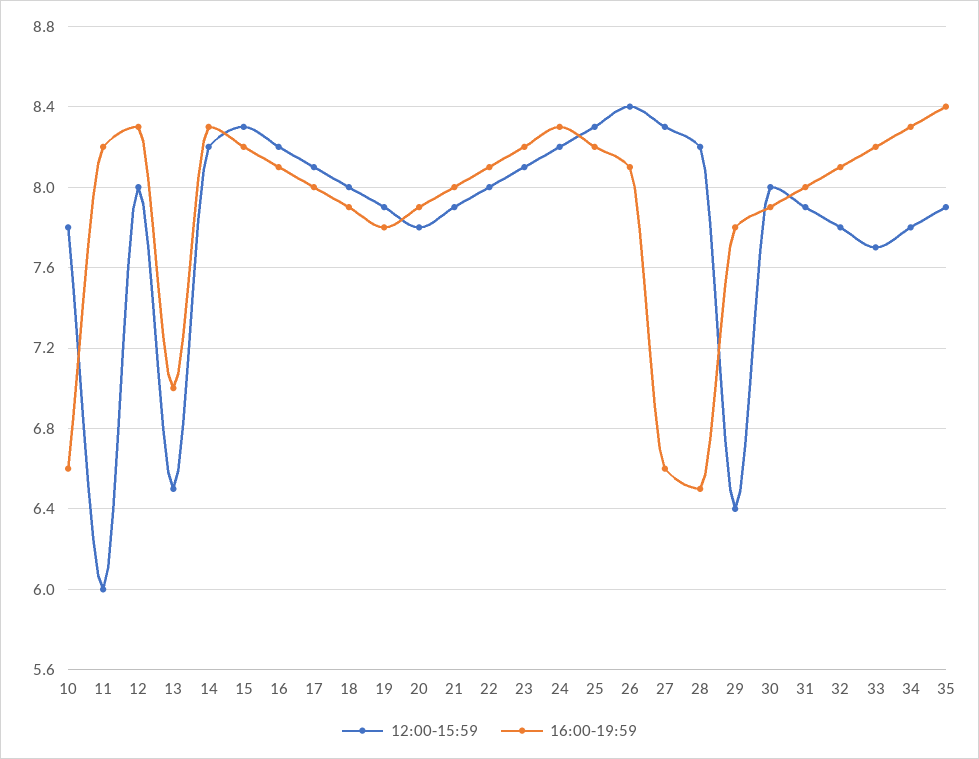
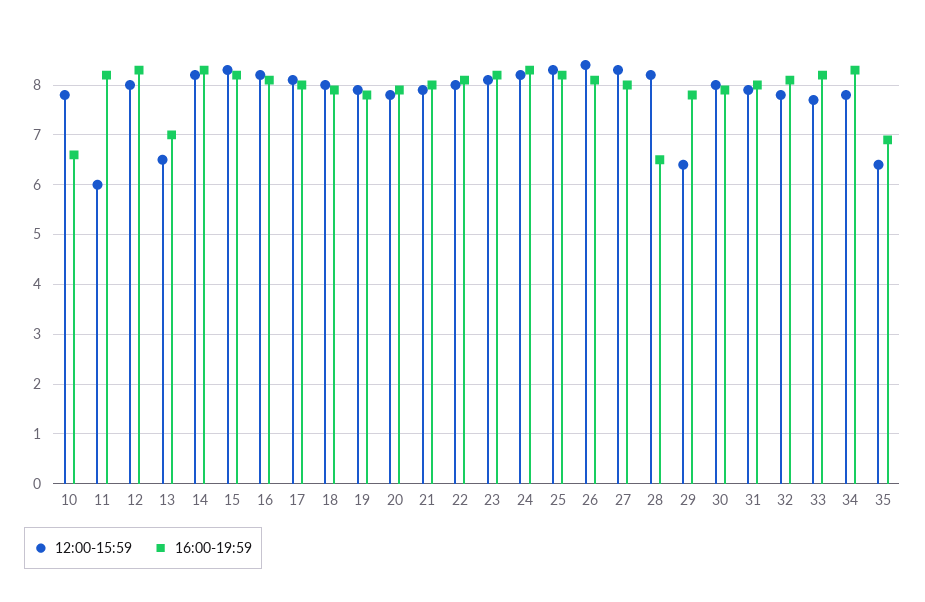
16:00-19:59, 27: 6.6 -> 8
12:00-15:59, 35: 7.9 -> 6.5
16:00-19:59, 35: 8.4 -> 7

